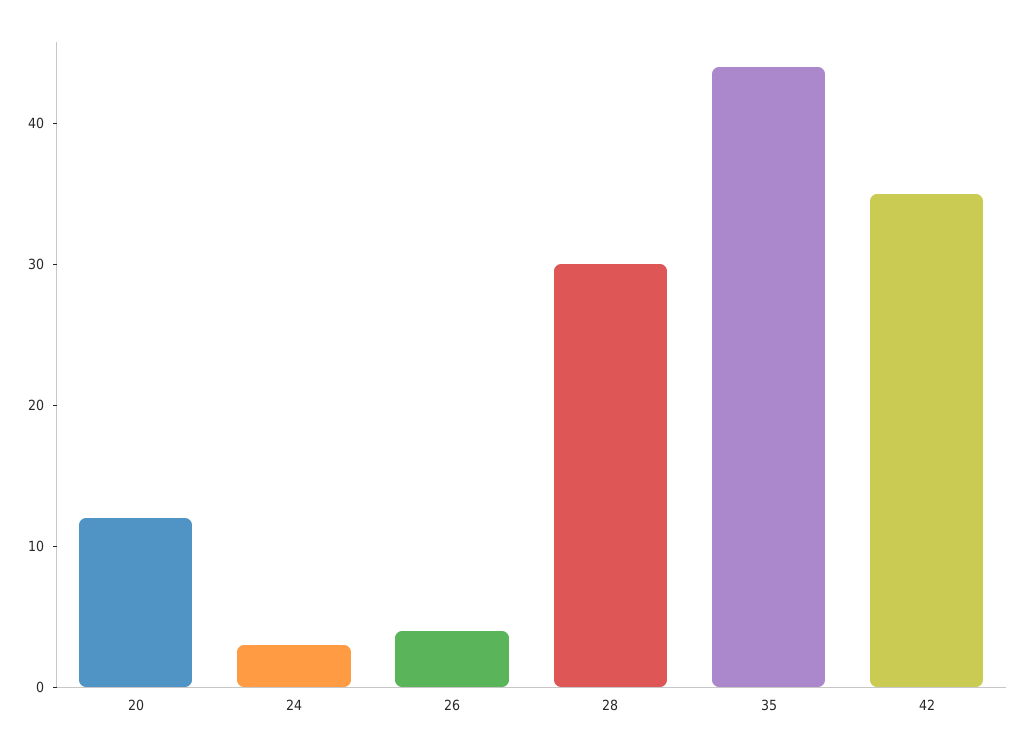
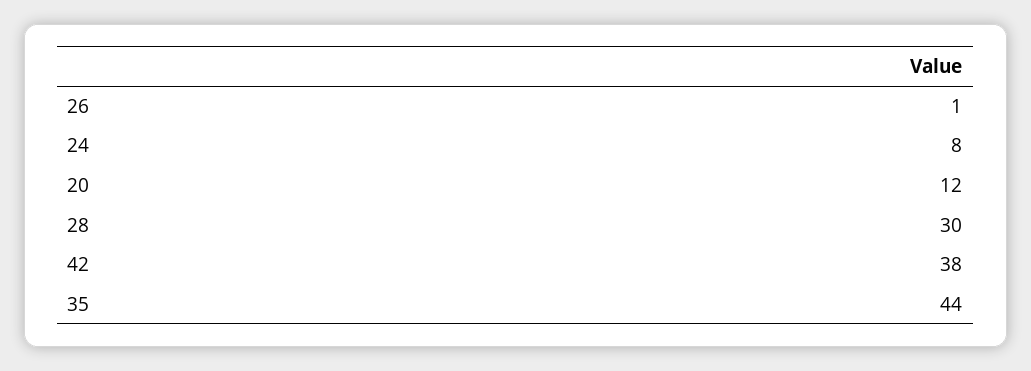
24: 3 -> 8
26: 4 -> 1
42: 35 -> 38

